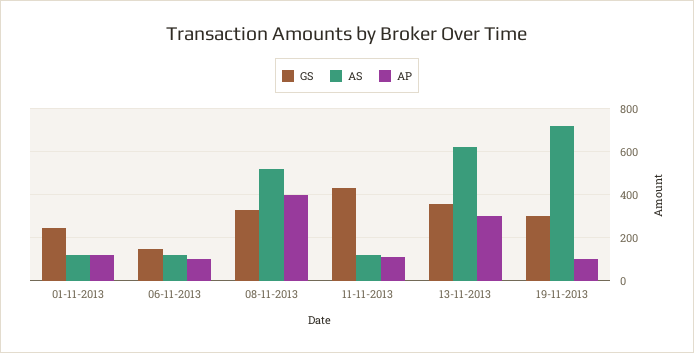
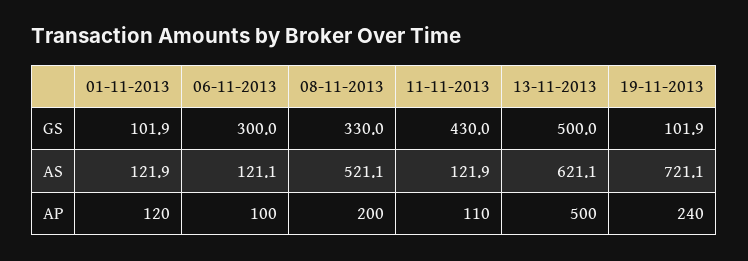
GS, 01-11-2013: 250 -> 101.9
GS, 06-11-2013: 150 -> 300
AP, 08-11-2013: 400 -> 200
GS, 13-11-2013: 350 -> 500
AP, 13-11-2013: 300 -> 500
GS, 19-11-2013: 300 -> 101.9
AP, 19-11-2013: 100 -> 240

